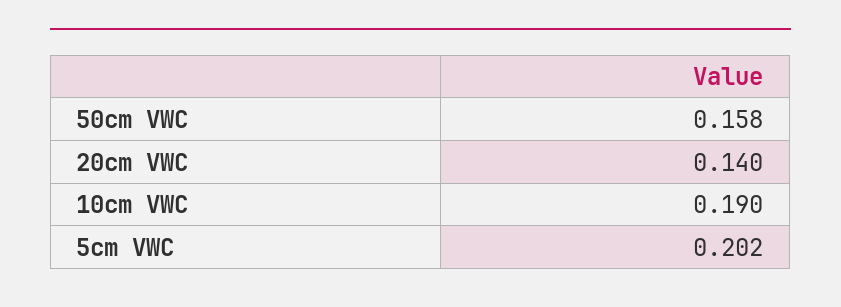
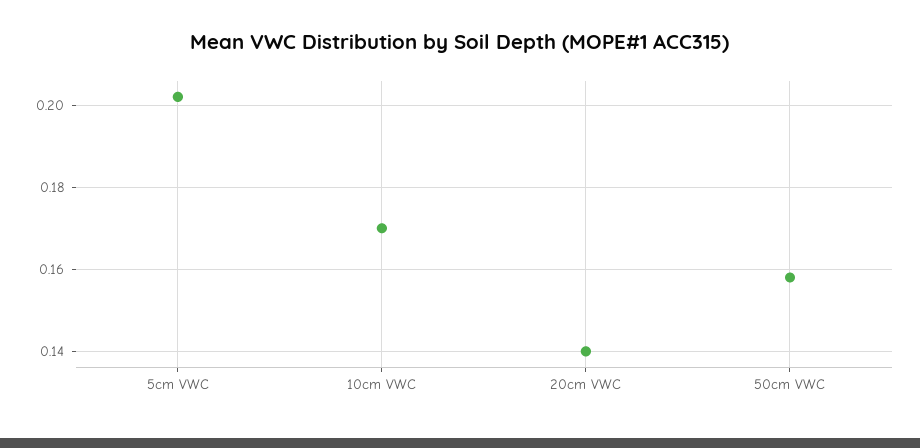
10cm VWC: 0.19 -> 0.17

